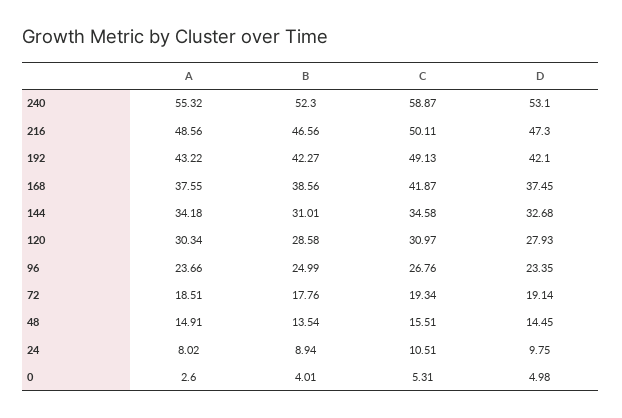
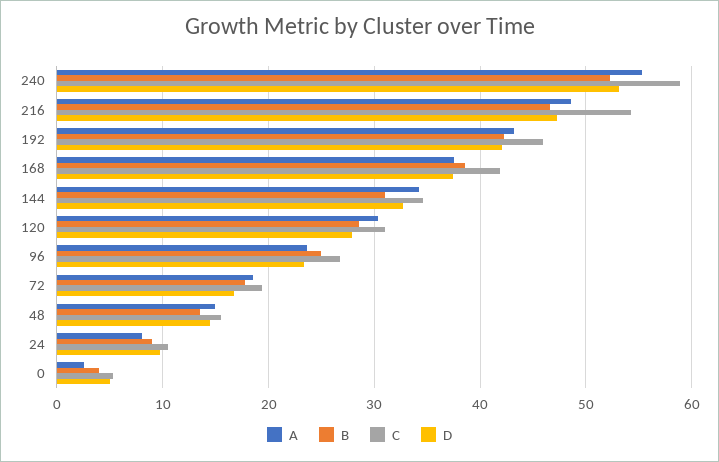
C, 216: 50.11 -> 54
C, 192: 49.13 -> 46
D, 72: 19.14 -> 17

